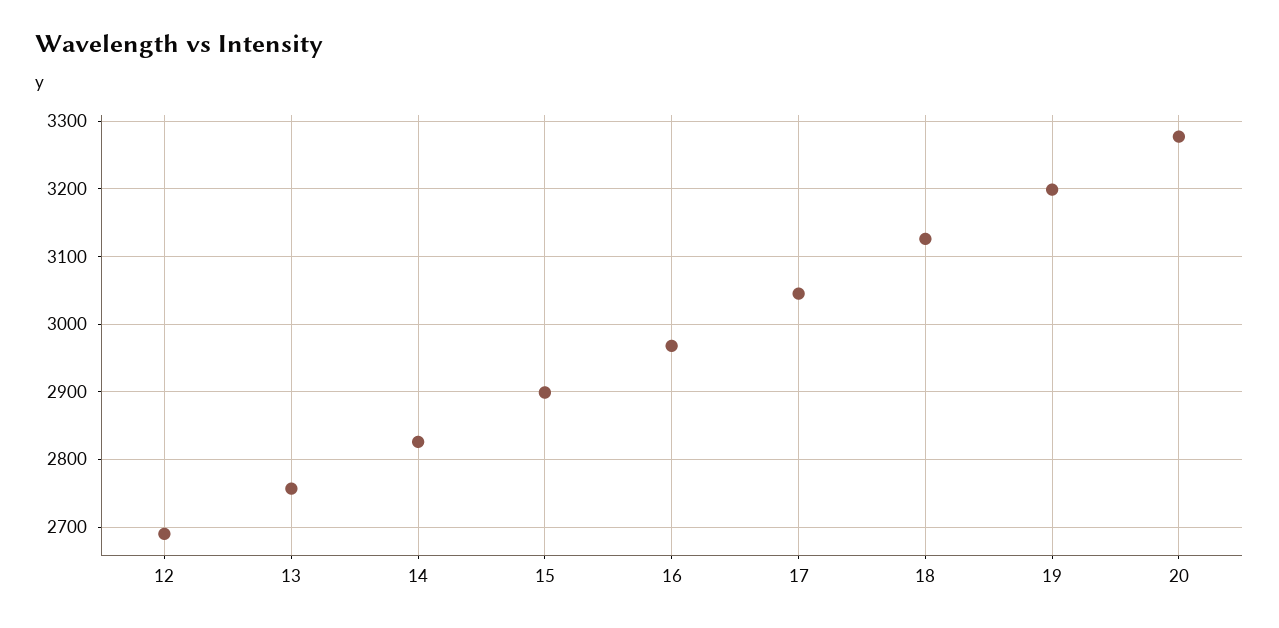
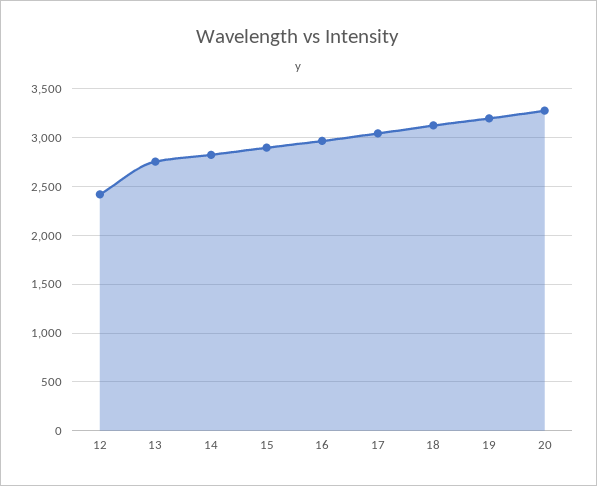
12: 2690 -> 2400

